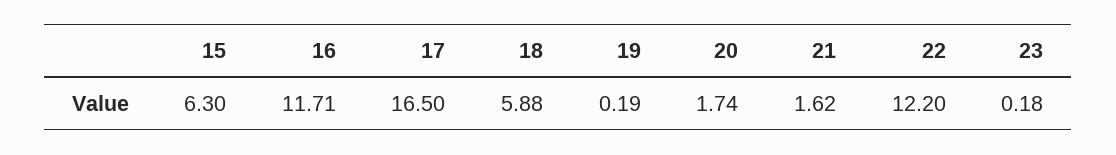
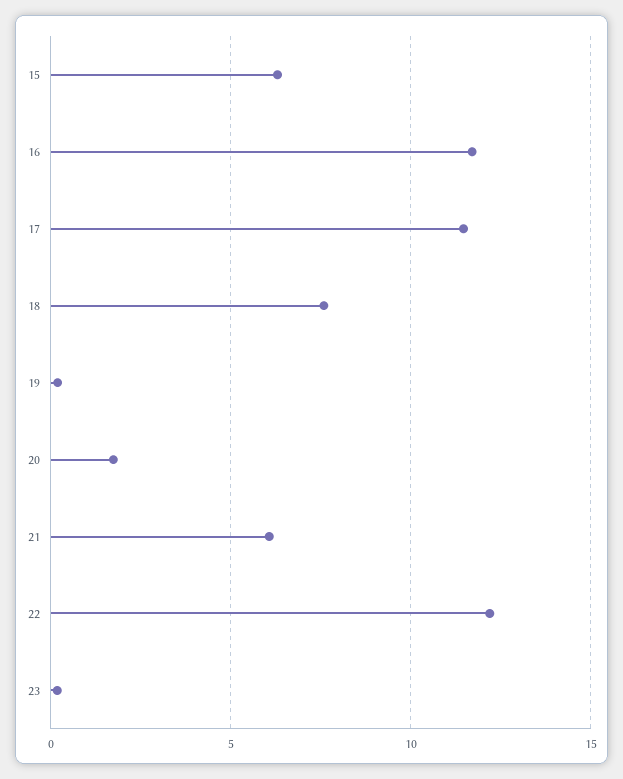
17: 16.5 -> 11.5
18: 5.88 -> 7.5
21: 1.62 -> 6

